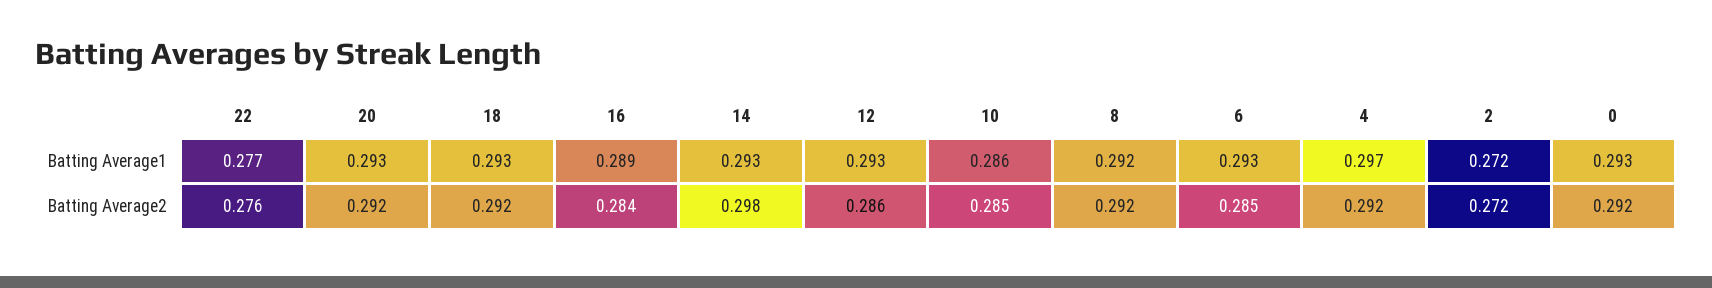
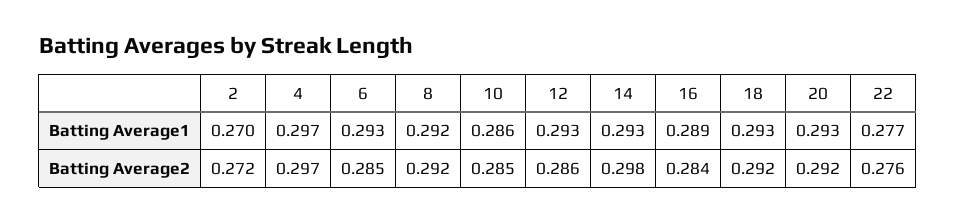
2, Batting Average1: 0.272 -> 0.27
0, Batting Average1: 0.293 -> none
4, Batting Average2: 0.292 -> 0.297
0, Batting Average2: 0.292 -> none

